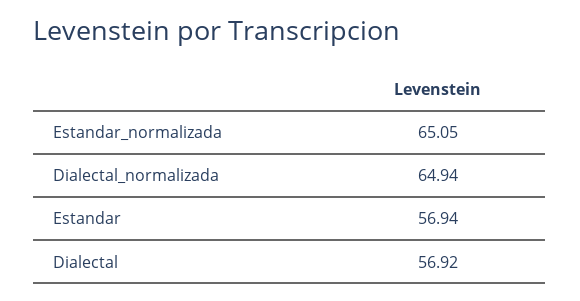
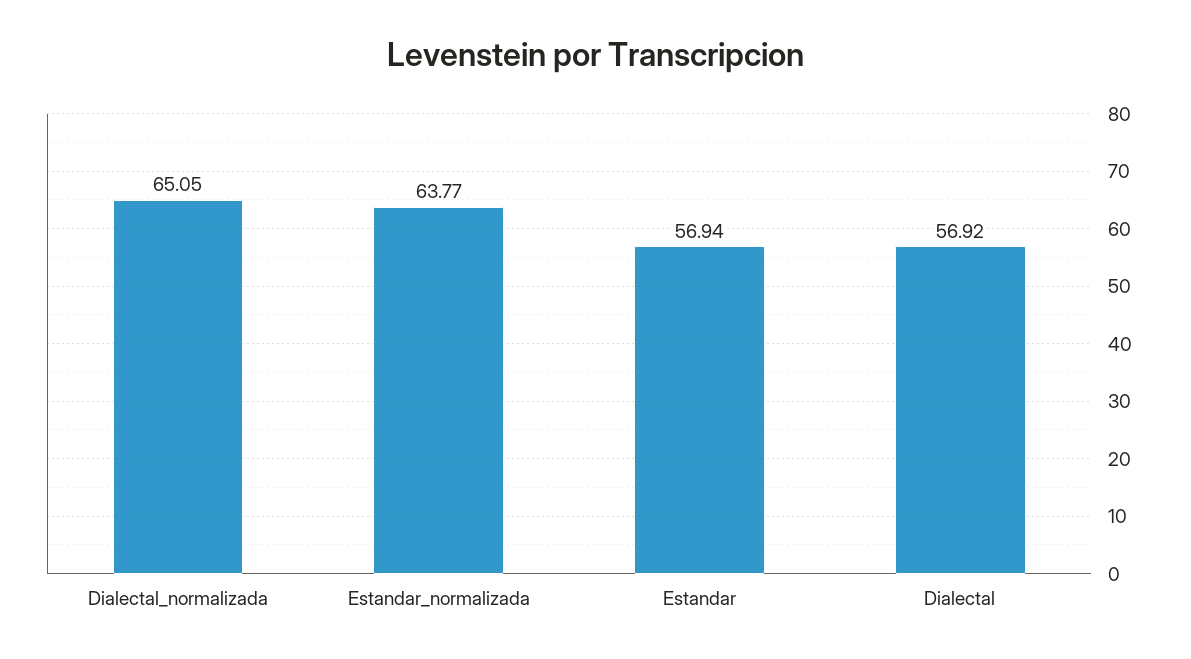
Estandar_normalizada: 65.05 -> 63.77
Dialectal_normalizada: 64.94 -> 65.05

